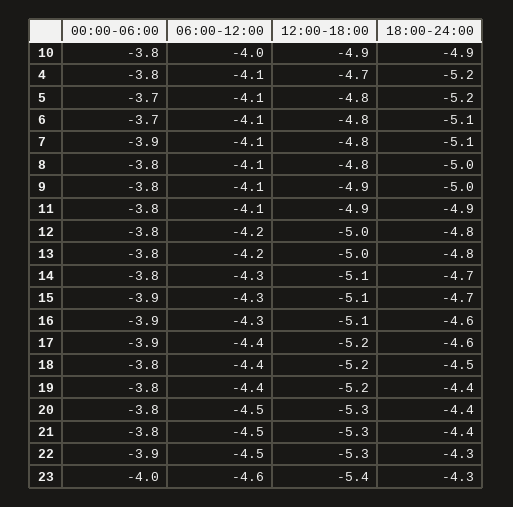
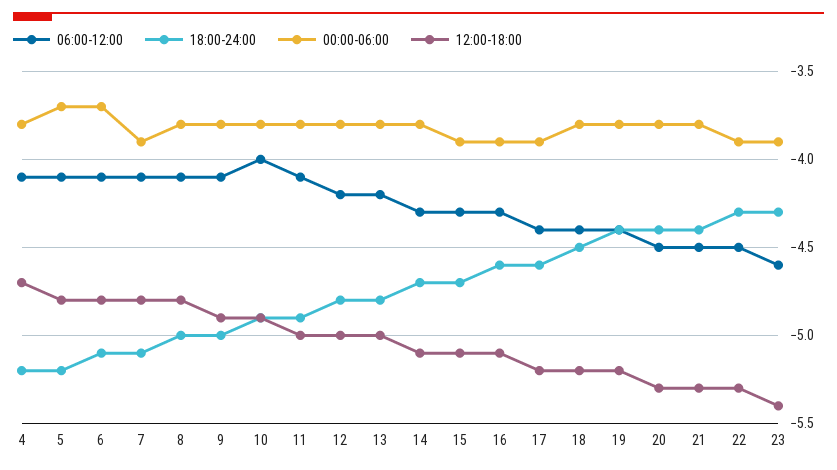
12:00-18:00, 11: -4.9 -> -5
00:00-06:00, 23: -4 -> -3.9

